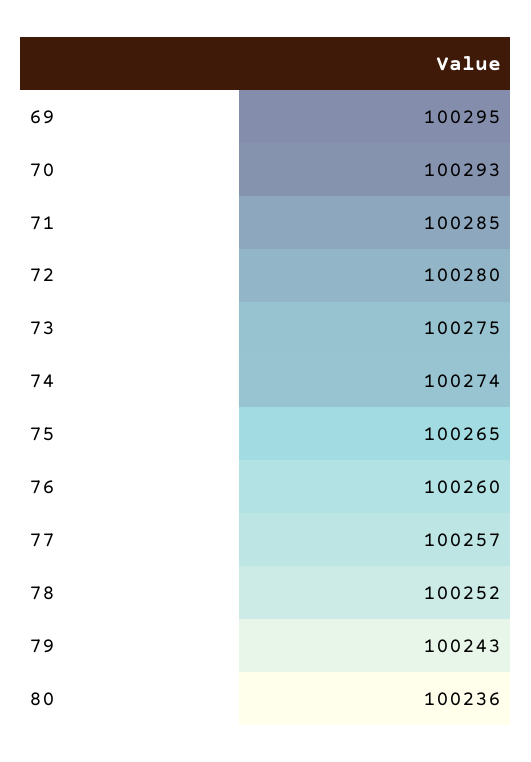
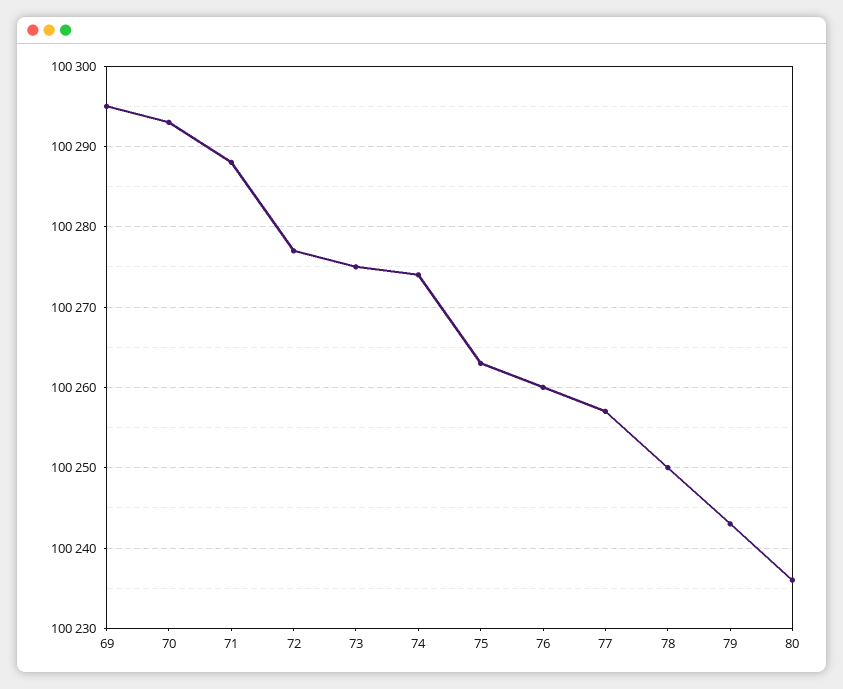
71: 100285 -> 100288
72: 100280 -> 100277
75: 100265 -> 100263
78: 100252 -> 100250

